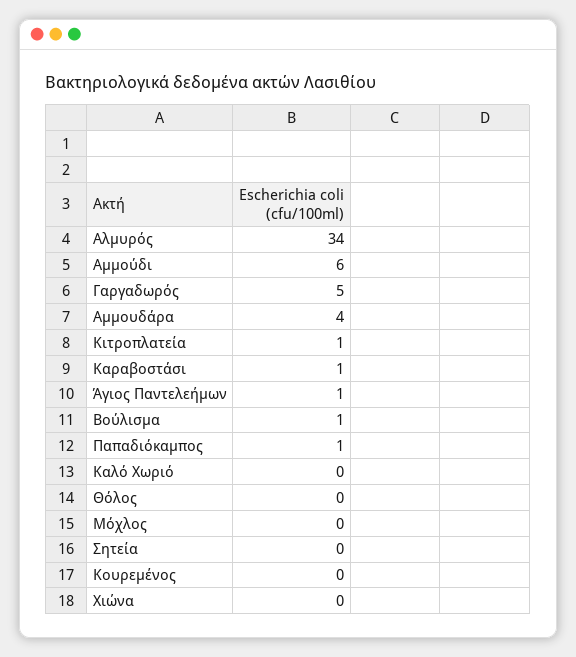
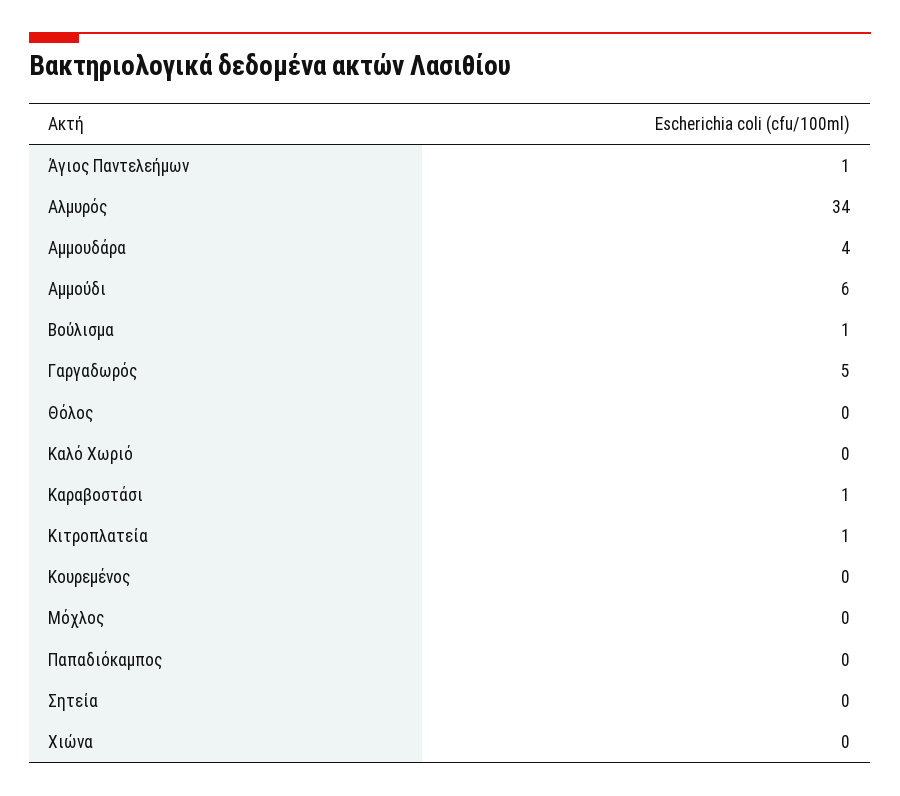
Παπαδιόκαμπος: 1 -> 0

